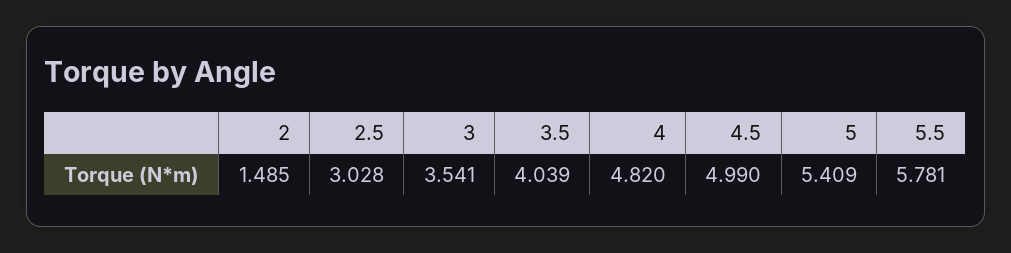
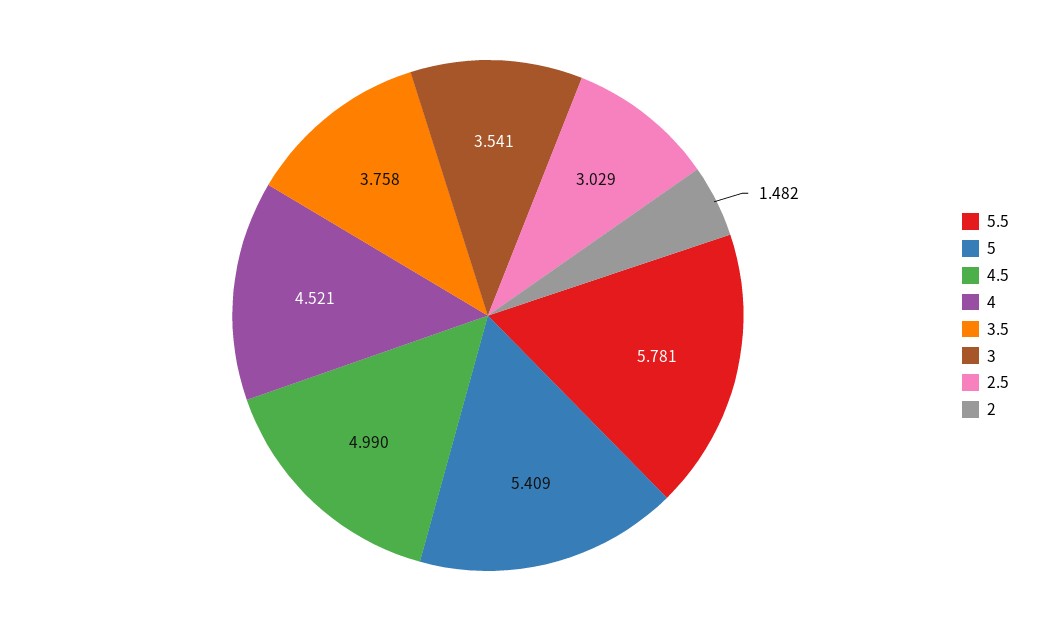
2: 1.485 -> 1.482
2.5: 3.028 -> 3.029
3.5: 4.039 -> 3.758
4: 4.82 -> 4.521

